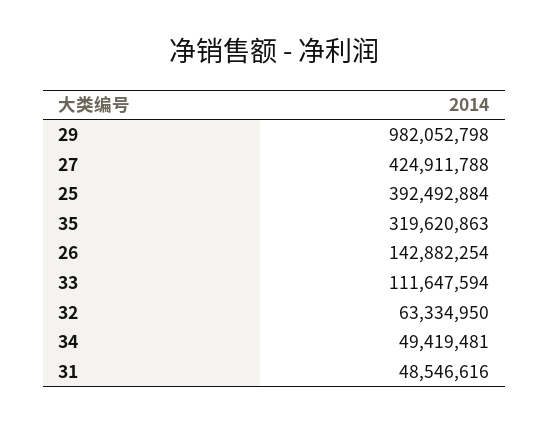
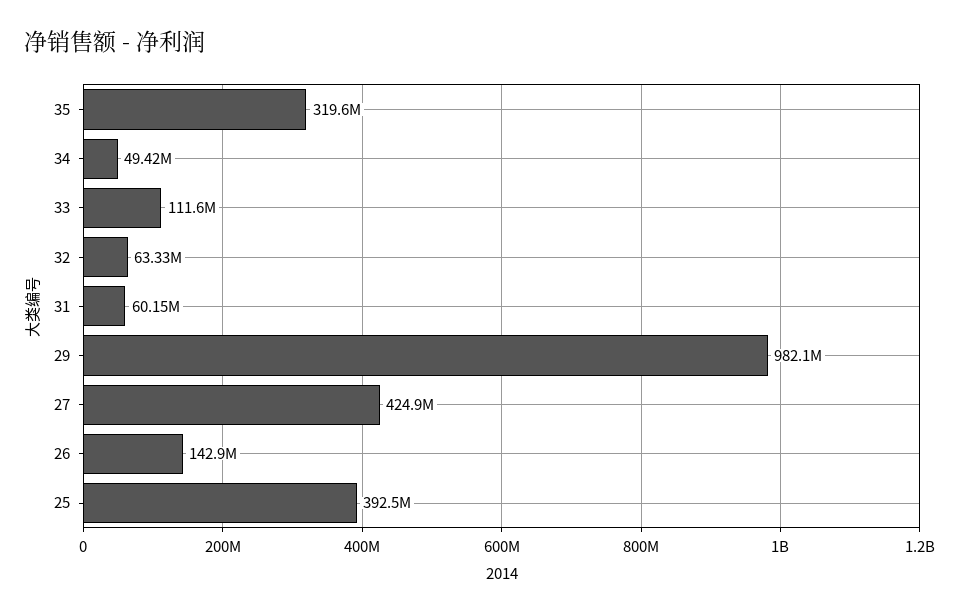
31: 48546616 -> 60150000

